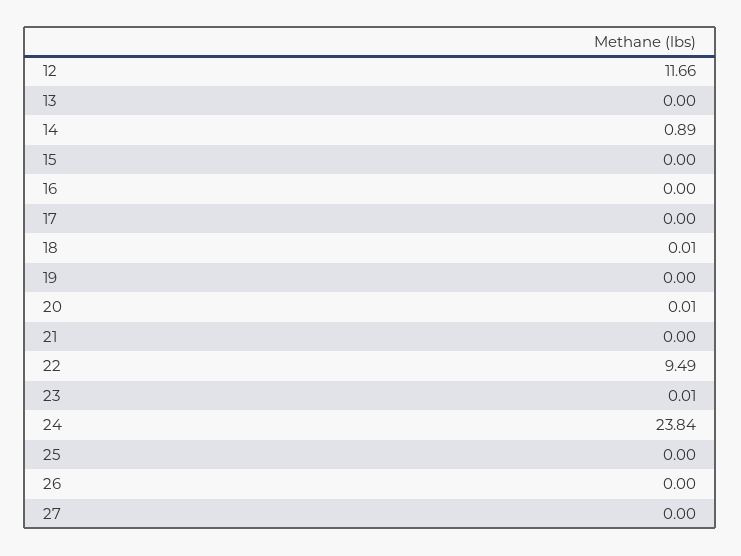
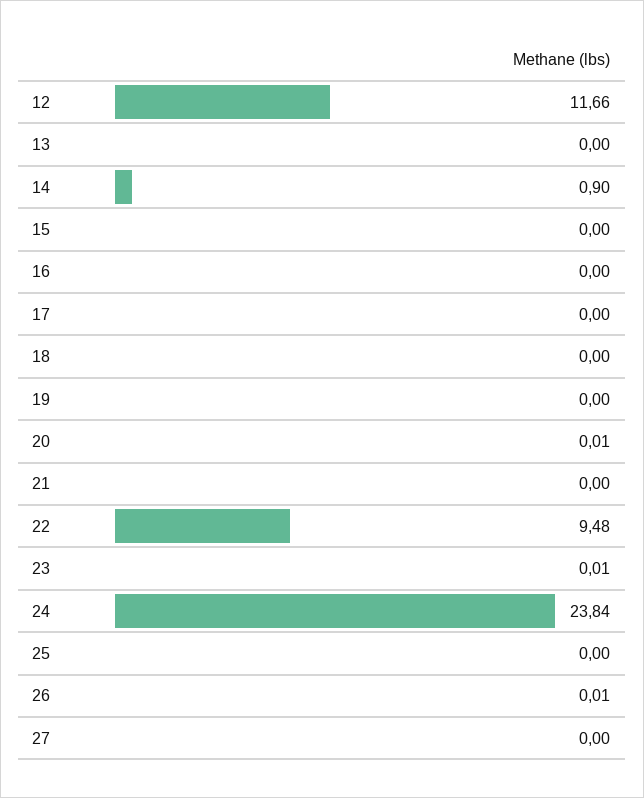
14: 0.89 -> 0.9
18: 0.01 -> 0
22: 9.49 -> 9.48
26: 0 -> 0.01

